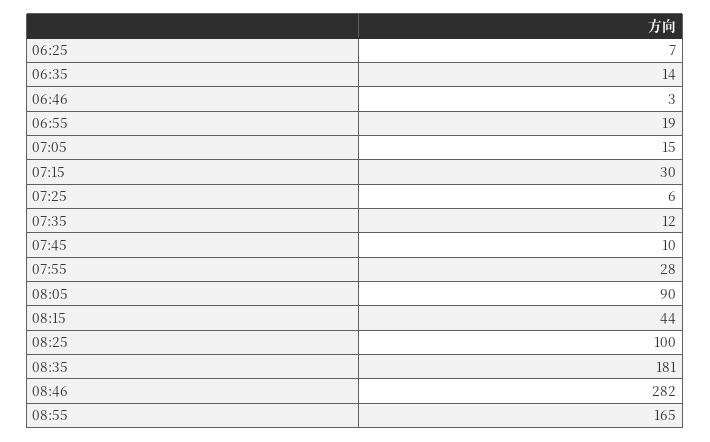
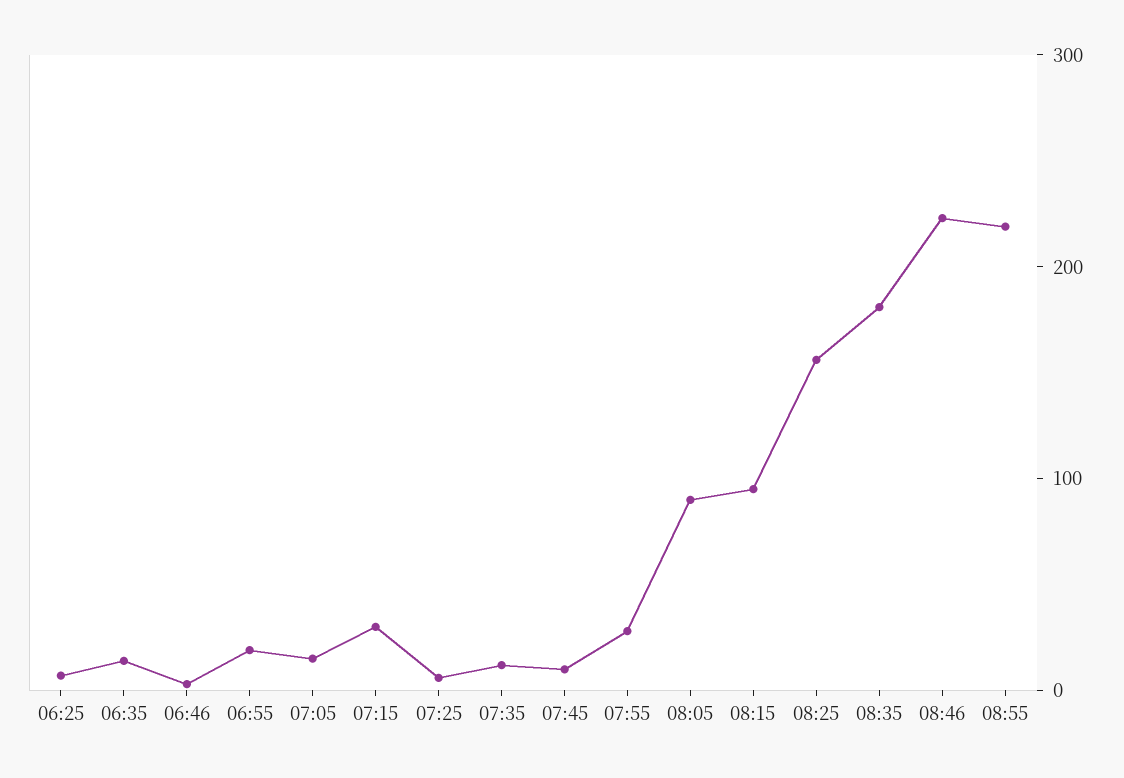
08:15: 44 -> 100
08:25: 100 -> 160
08:46: 282 -> 220
08:55: 165 -> 220

